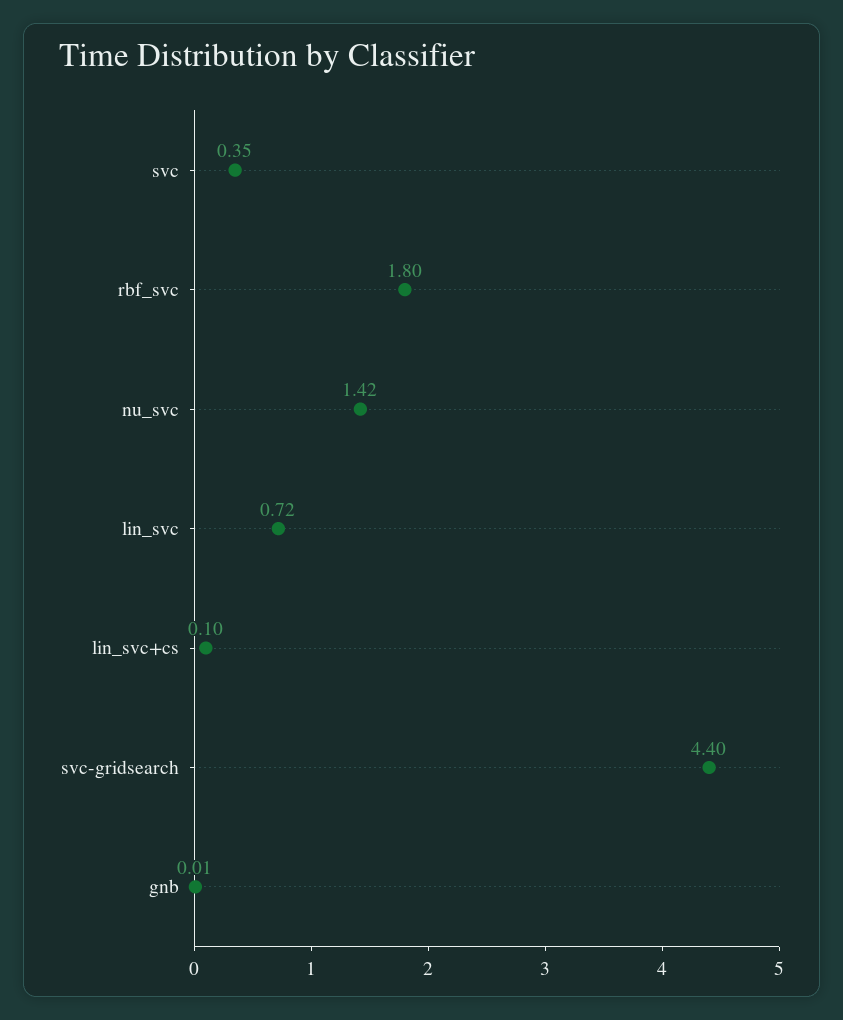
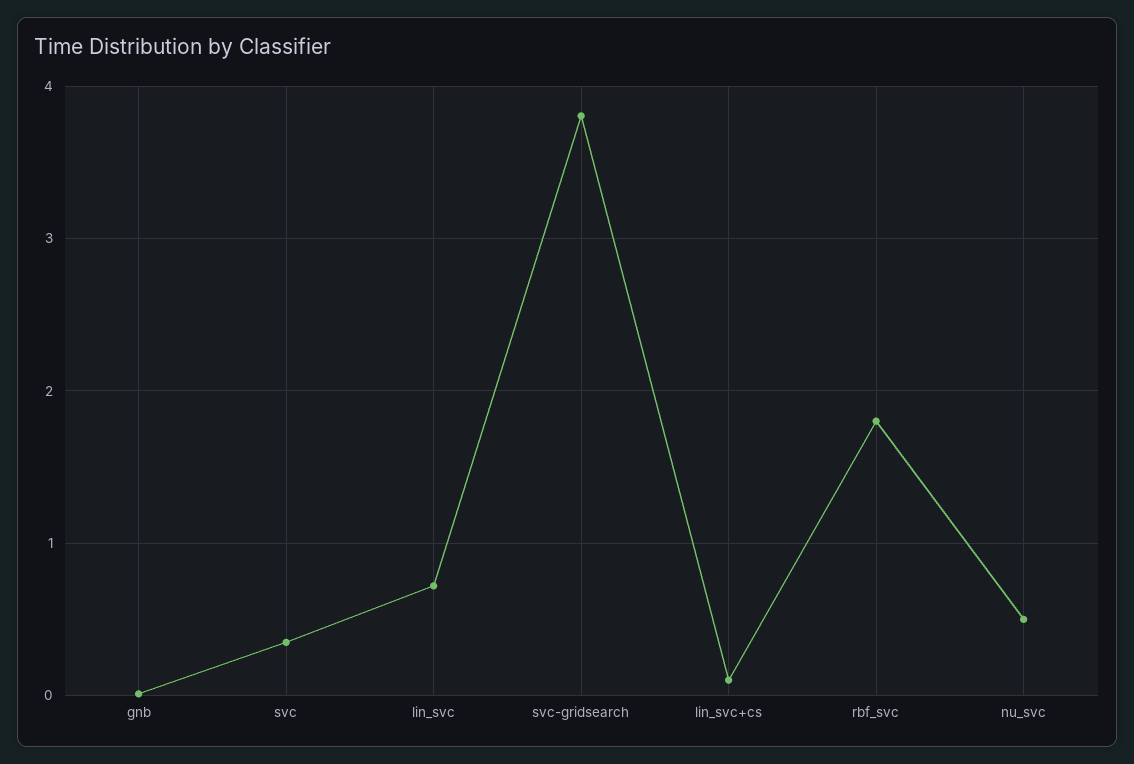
nu_svc: 1.42 -> 0.5
svc-gridsearch: 4.4 -> 3.8

